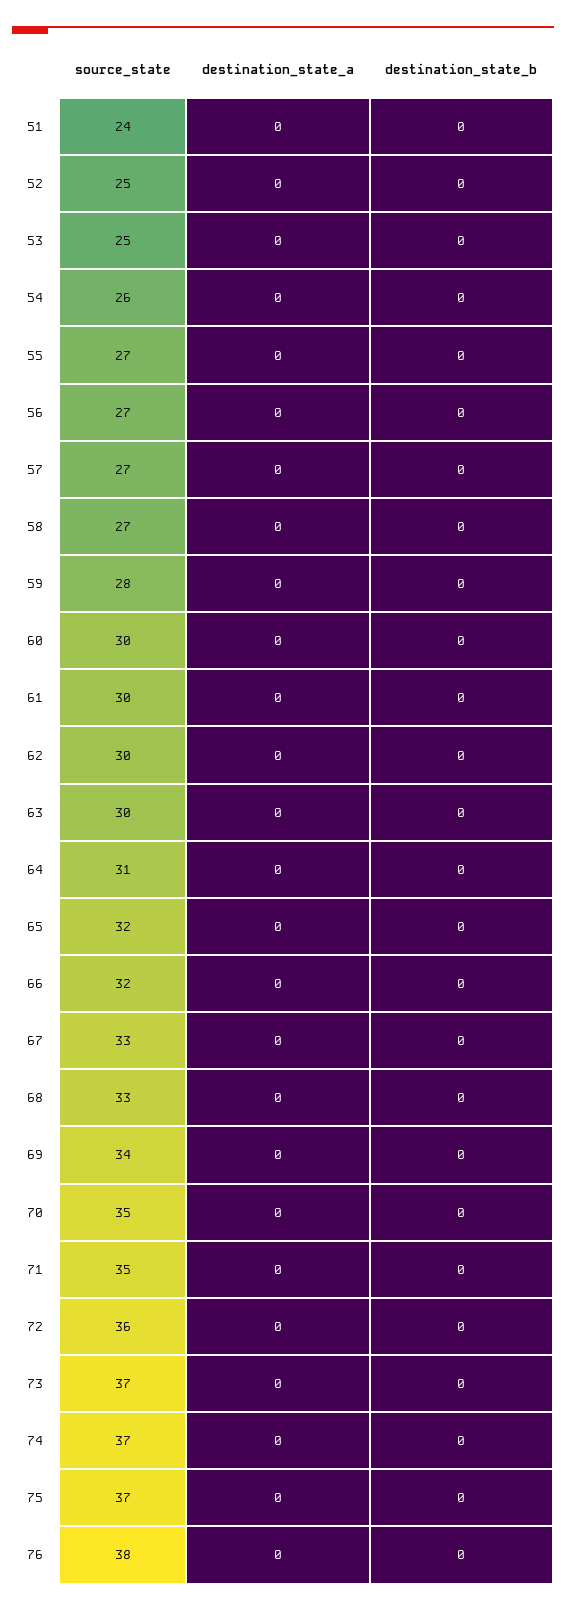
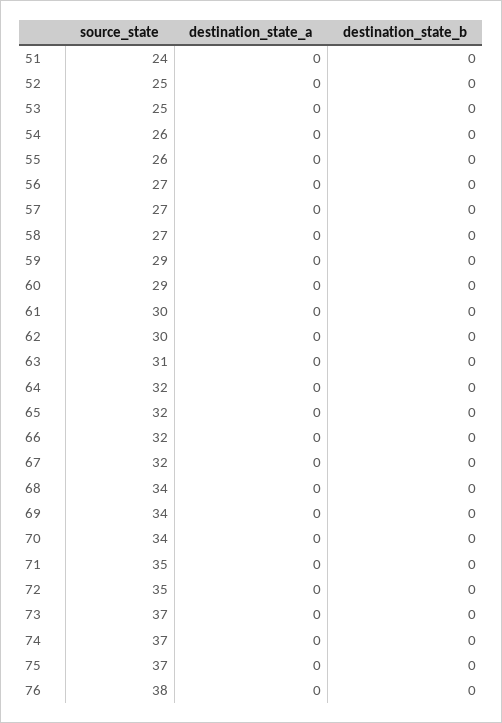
source_state, 55: 27 -> 26
source_state, 59: 28 -> 29
source_state, 60: 30 -> 29
source_state, 63: 30 -> 31
source_state, 64: 31 -> 32
source_state, 67: 33 -> 32
source_state, 68: 33 -> 34
source_state, 70: 35 -> 34
source_state, 72: 36 -> 35

